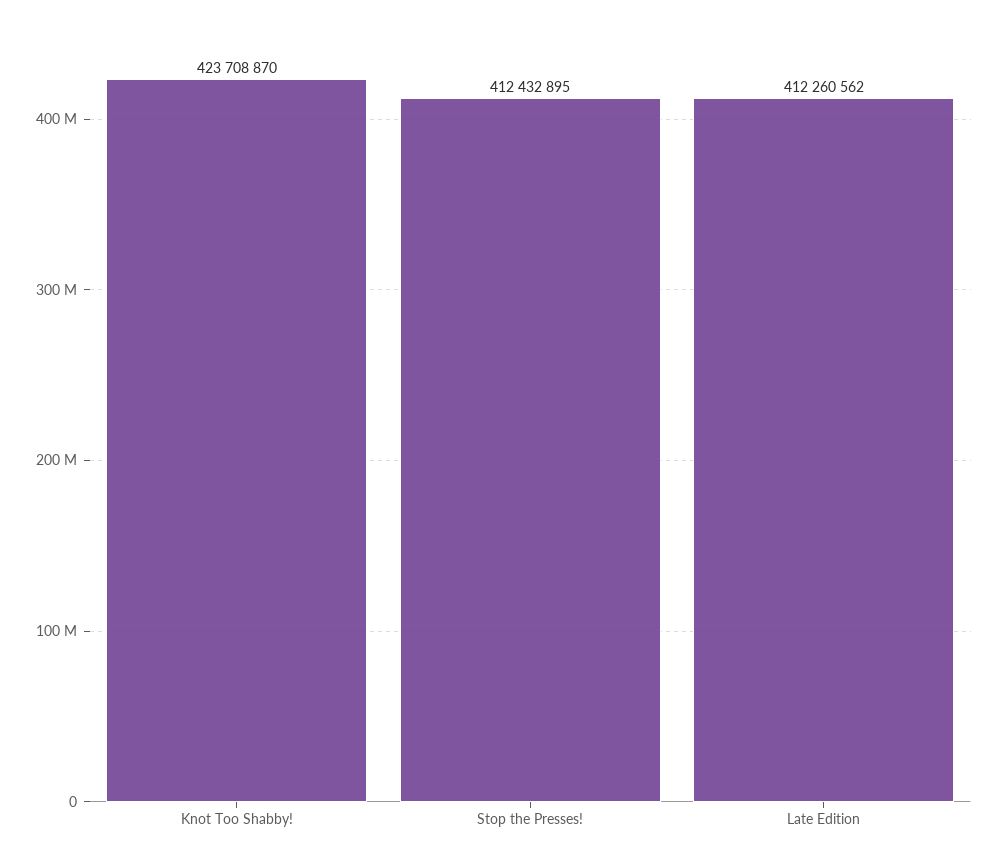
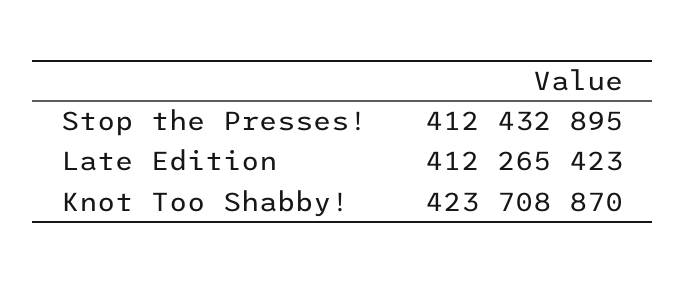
Late Edition: 412260562 -> 412265423

